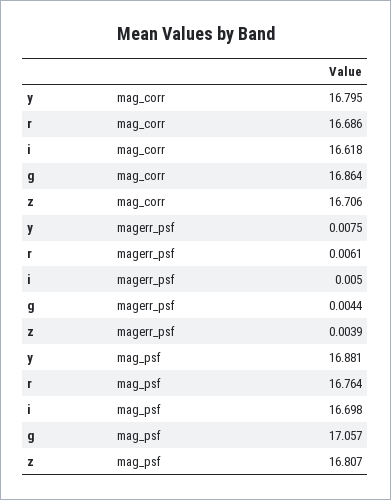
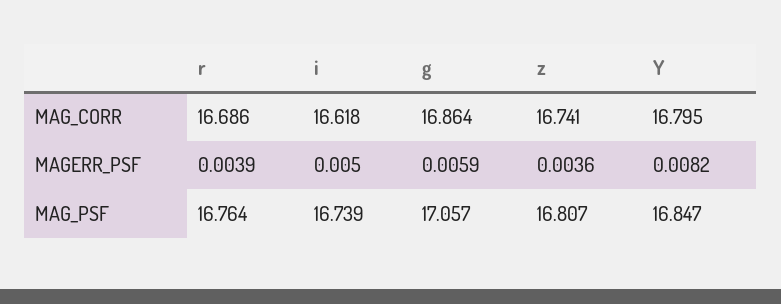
z, mag_corr: 16.706 -> 16.741
y, magerr_psf: 0.0075 -> 0.0082
r, magerr_psf: 0.0061 -> 0.0039
g, magerr_psf: 0.0044 -> 0.0059
z, magerr_psf: 0.0039 -> 0.0036
y, mag_psf: 16.881 -> 16.847
i, mag_psf: 16.698 -> 16.739

